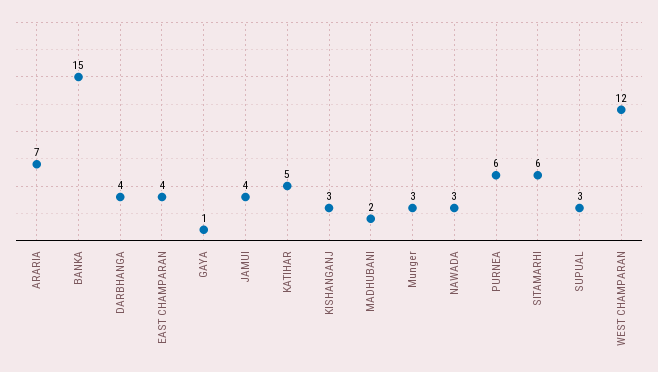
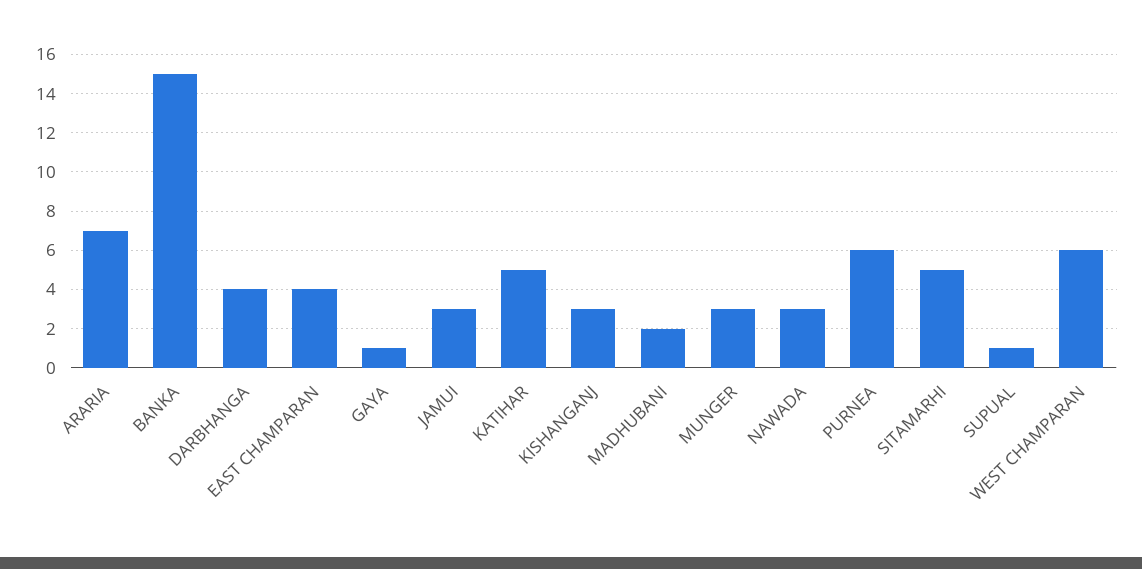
JAMUI: 4 -> 3
SITAMARHI: 6 -> 5
SUPUAL: 3 -> 1
WEST CHAMPARAN: 12 -> 6

